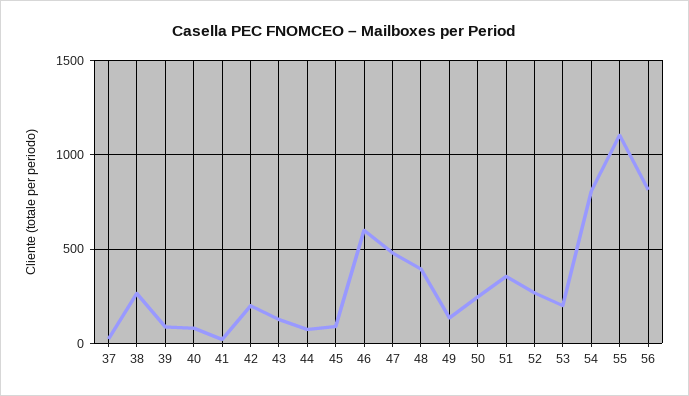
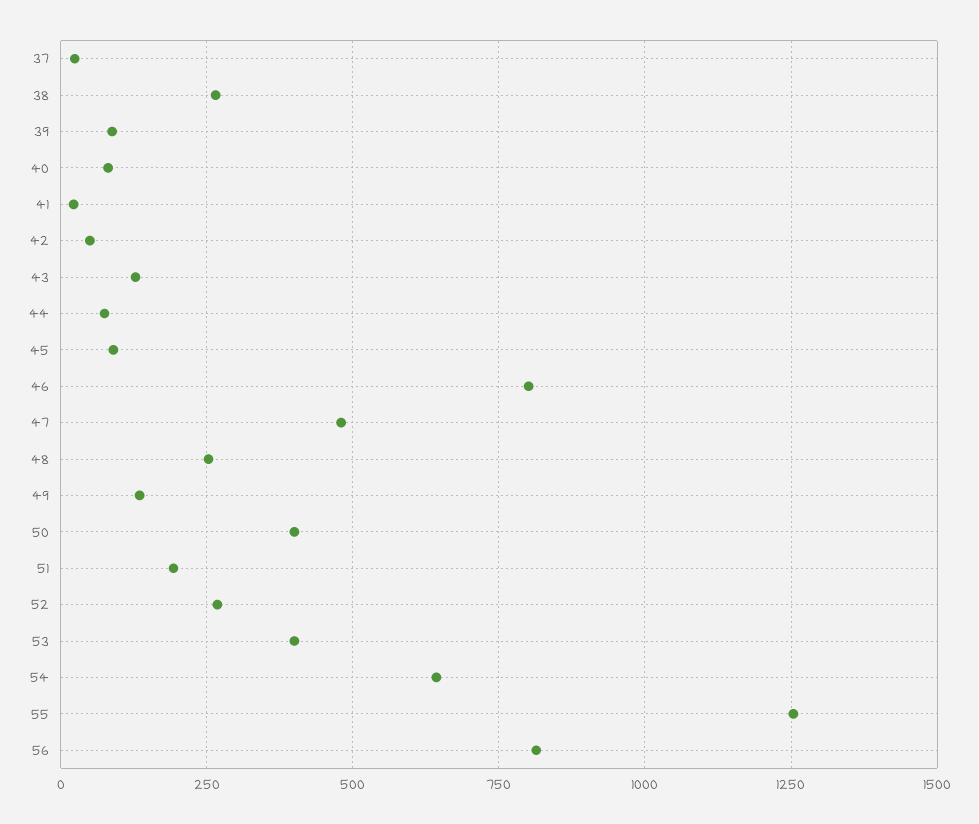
42: 200 -> 50
46: 600 -> 800
48: 400 -> 250
50: 250 -> 400
51: 350 -> 200
53: 200 -> 400
54: 800 -> 650
55: 1100 -> 1250

